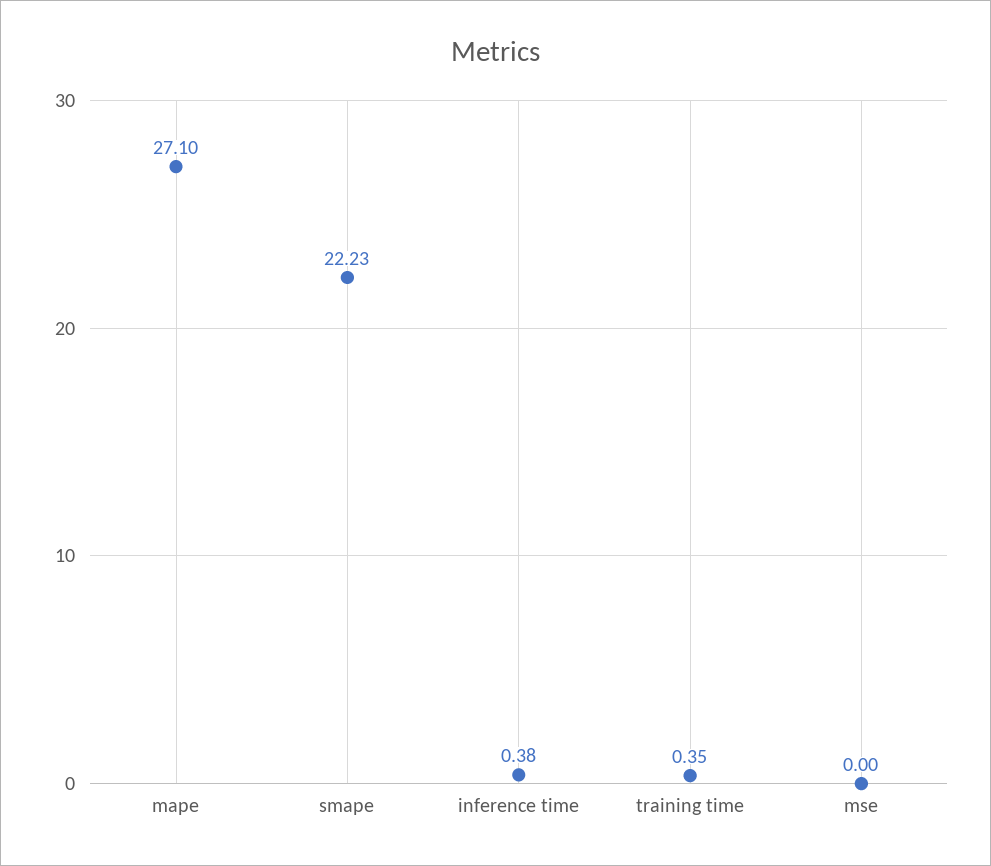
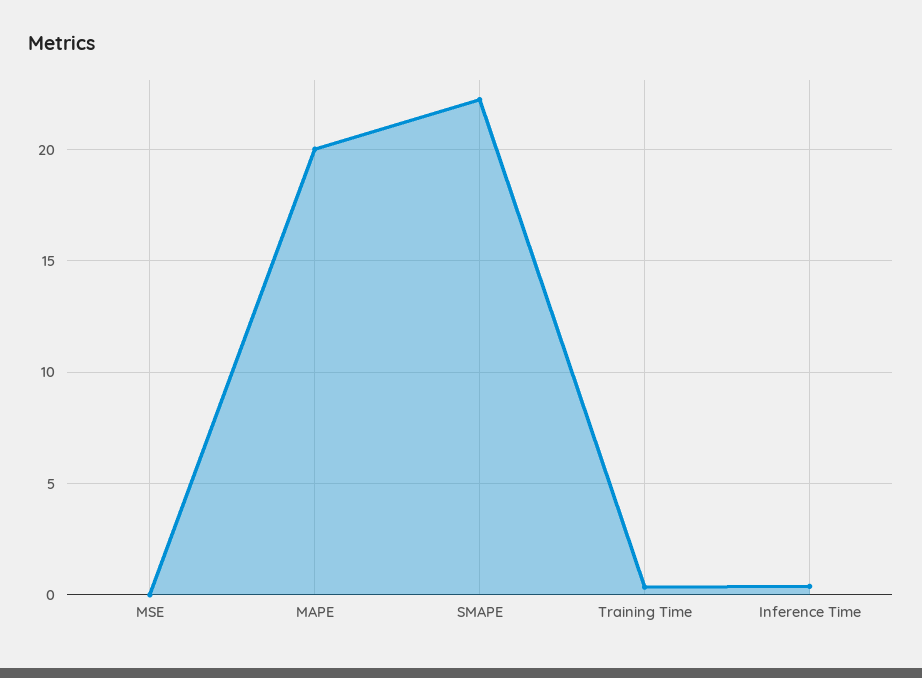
mape: 27.1 -> 20

